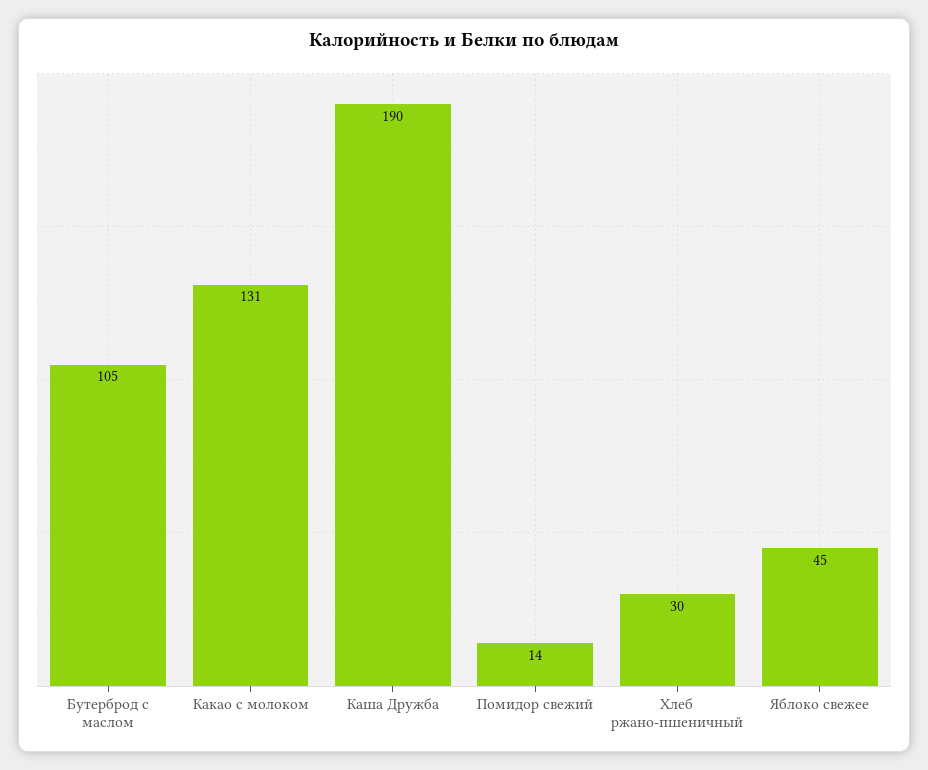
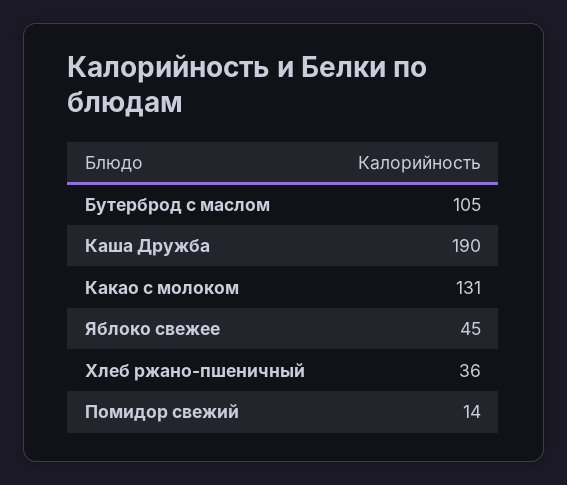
Хлеб ржано-пшеничный: 30 -> 36

